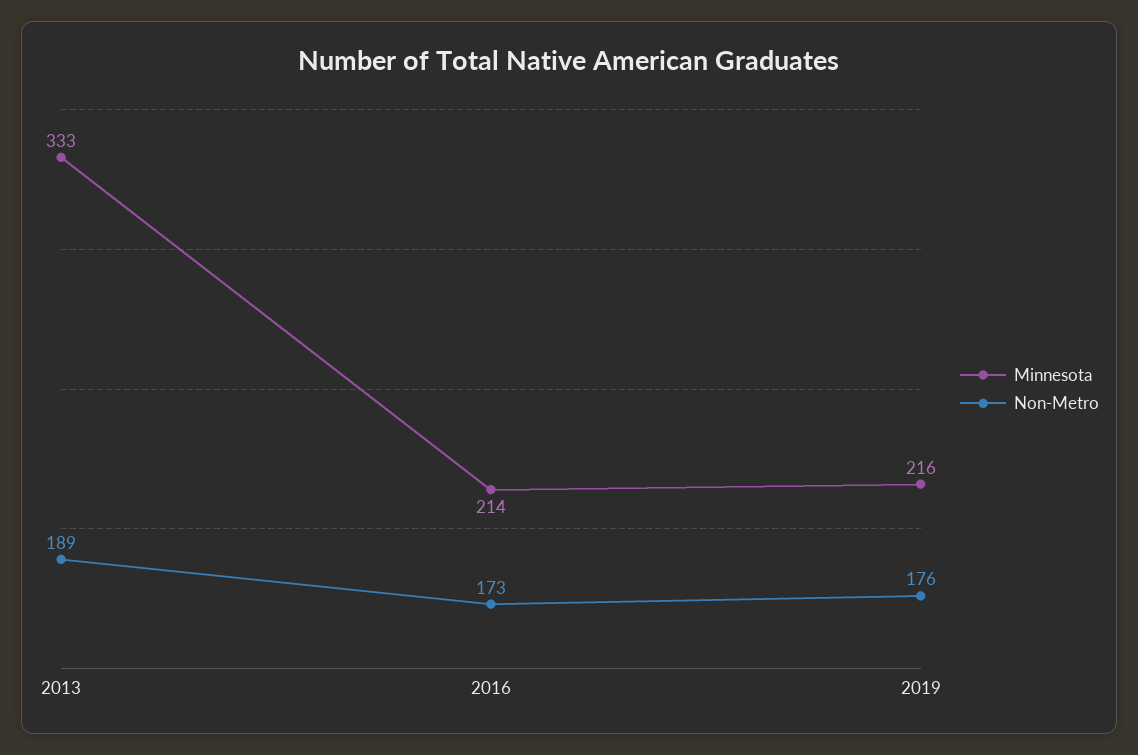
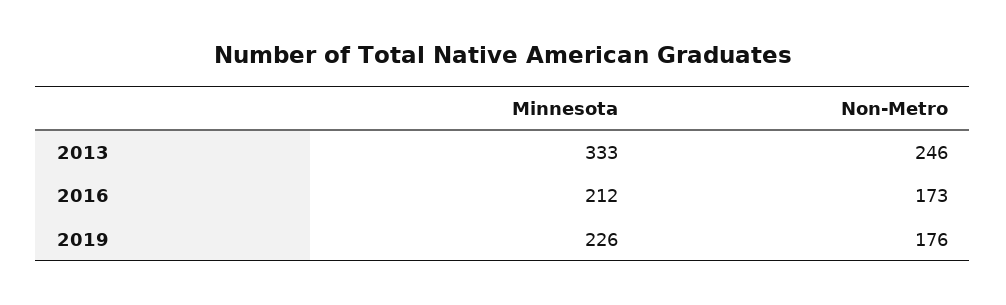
Non-Metro, 2013: 189 -> 246
Minnesota, 2016: 214 -> 212
Minnesota, 2019: 216 -> 226

